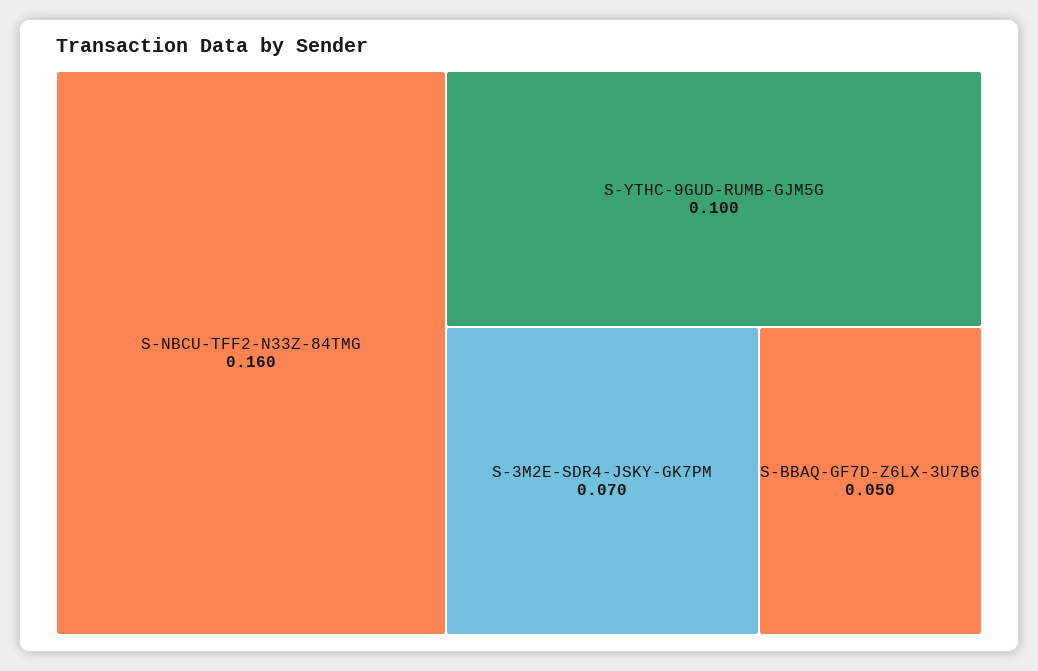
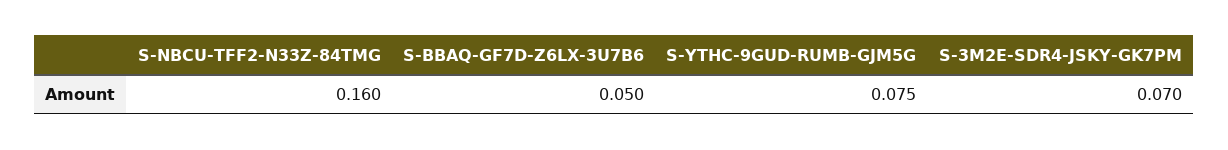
S-YTHC-9GUD-RUMB-GJM5G: 0.1 -> 0.075

